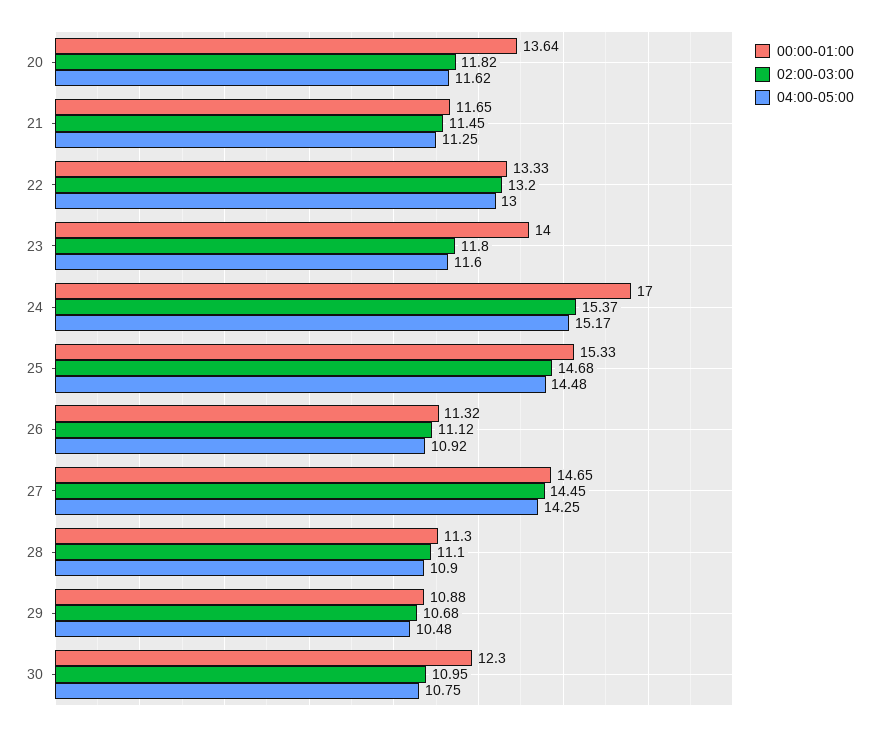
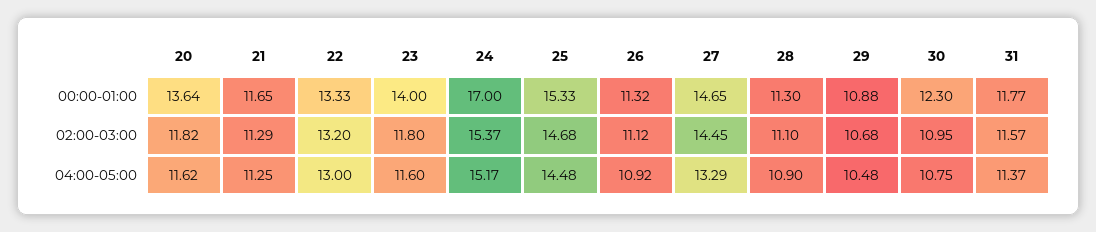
02:00-03:00, 21: 11.45 -> 11.29
04:00-05:00, 27: 14.25 -> 13.29
00:00-01:00, 31: none -> 11.77
02:00-03:00, 31: none -> 11.57
04:00-05:00, 31: none -> 11.37

